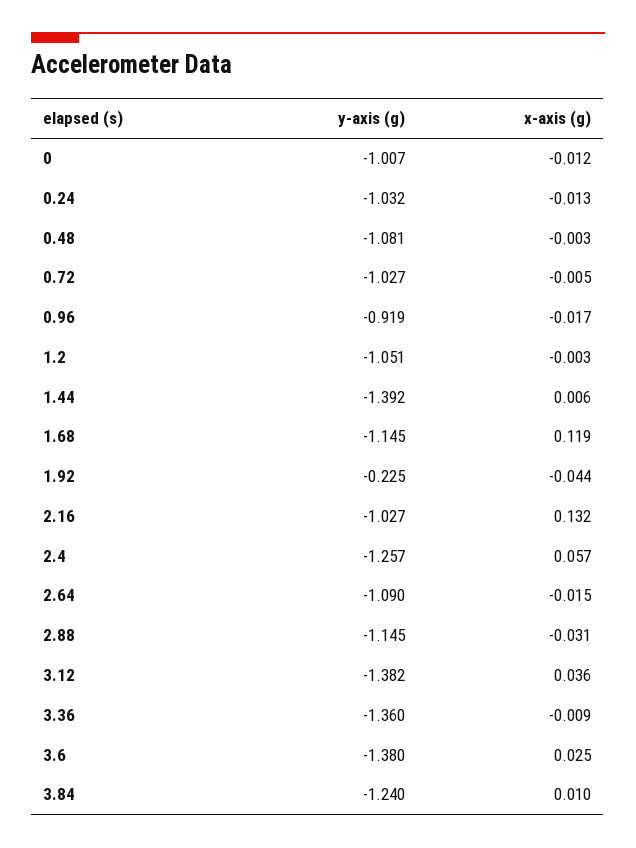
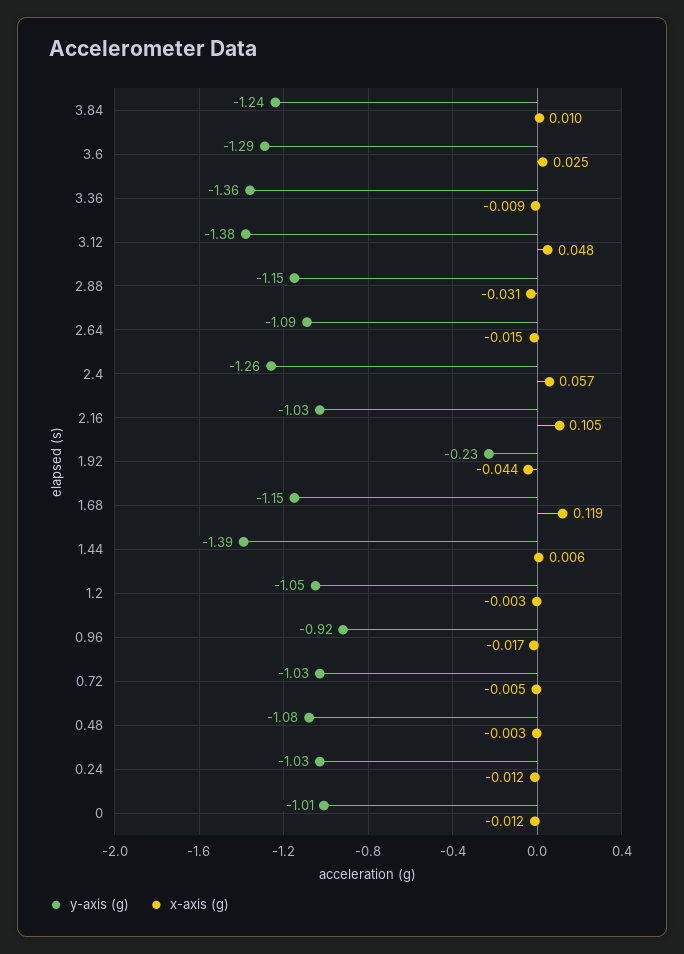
x-axis (g), 0.24: -0.013 -> -0.012
x-axis (g), 2.16: 0.132 -> 0.105
x-axis (g), 3.12: 0.036 -> 0.048
y-axis (g), 3.6: -1.38 -> -1.29

